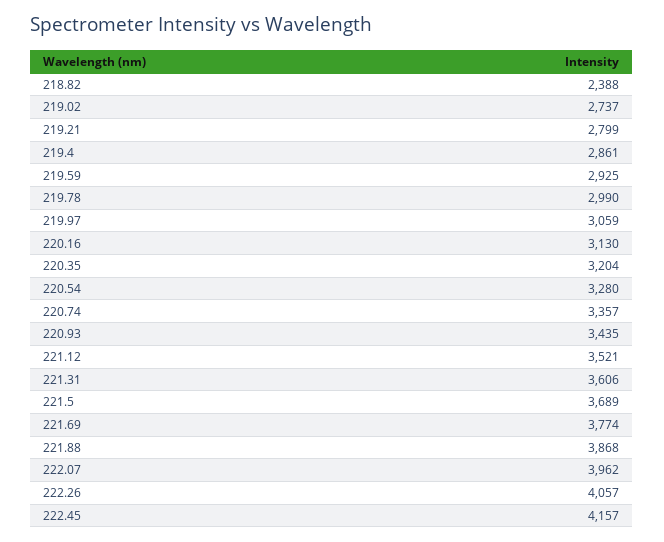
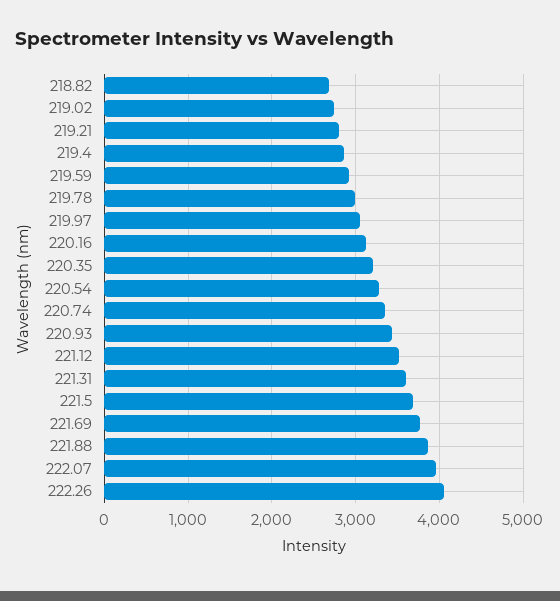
218.82: 2388 -> 2700
222.45: 4157 -> none

